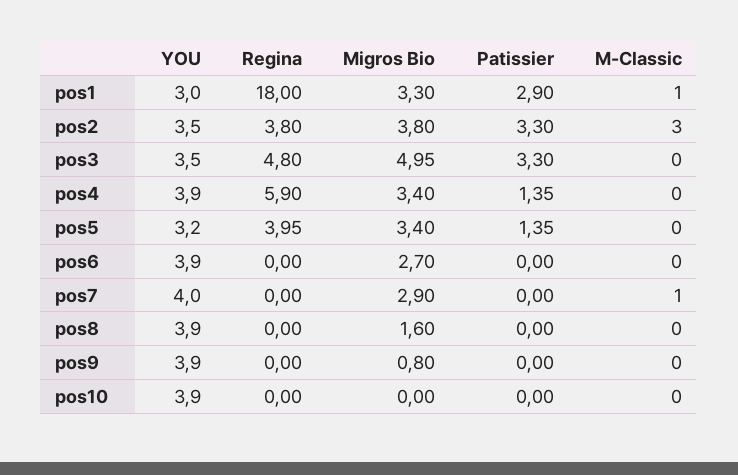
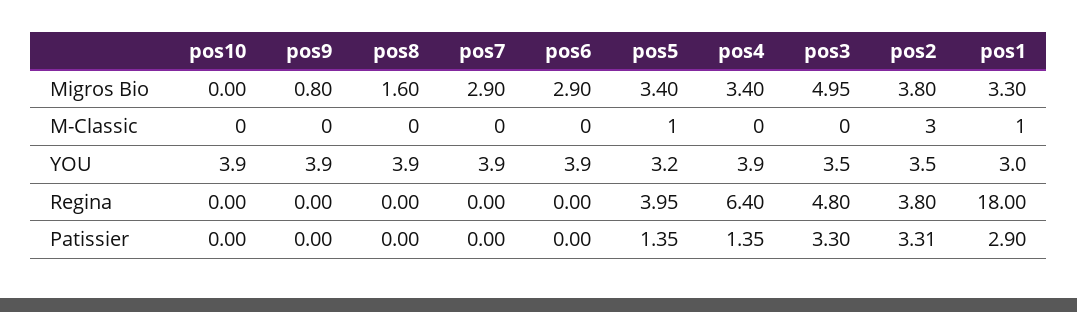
Patissier, pos2: 3.3 -> 3.31
Regina, pos4: 5.9 -> 6.4
M-Classic, pos5: 0 -> 1
Migros Bio, pos6: 2.7 -> 2.9
YOU, pos7: 4 -> 3.9
M-Classic, pos7: 1 -> 0

